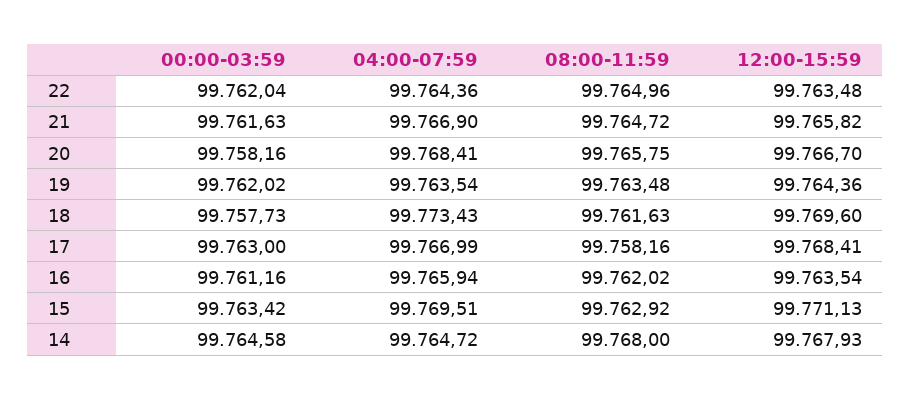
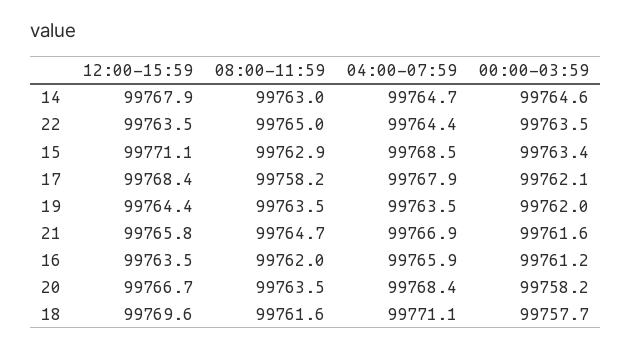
00:00-03:59, 22: 99762.04 -> 99763.5
08:00-11:59, 20: 99765.75 -> 99763.5
04:00-07:59, 18: 99773.43 -> 99771.1
00:00-03:59, 17: 99763 -> 99762.1
04:00-07:59, 17: 99766.99 -> 99767.9
04:00-07:59, 15: 99769.51 -> 99768.5
08:00-11:59, 14: 99768 -> 99763

